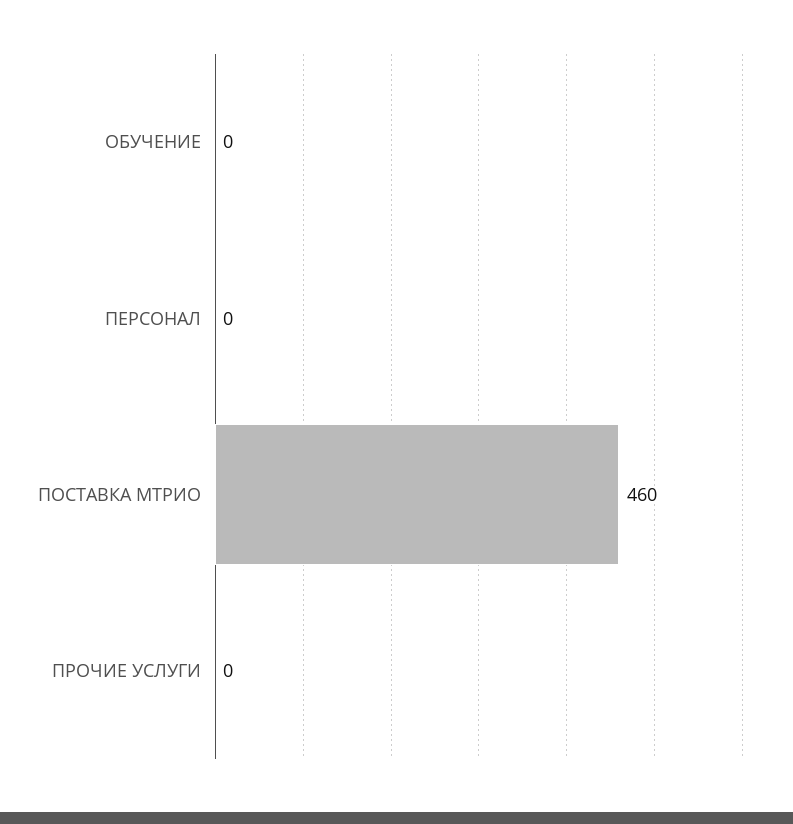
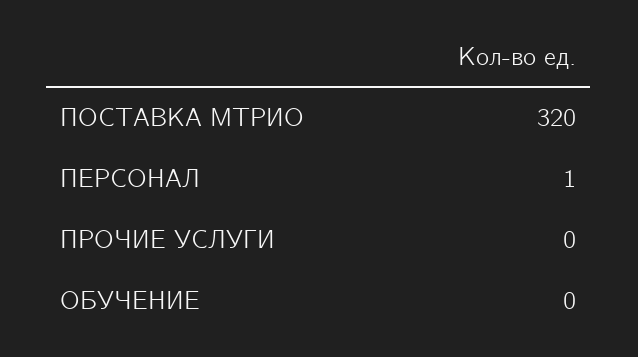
ПЕРСОНАЛ: 0 -> 1
ПОСТАВКА МТРИО: 460 -> 320

